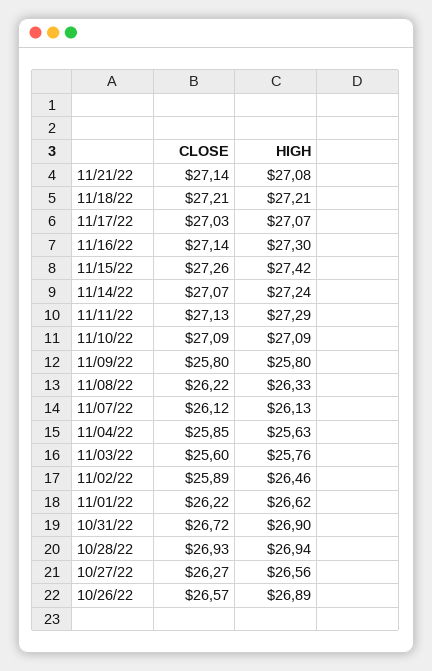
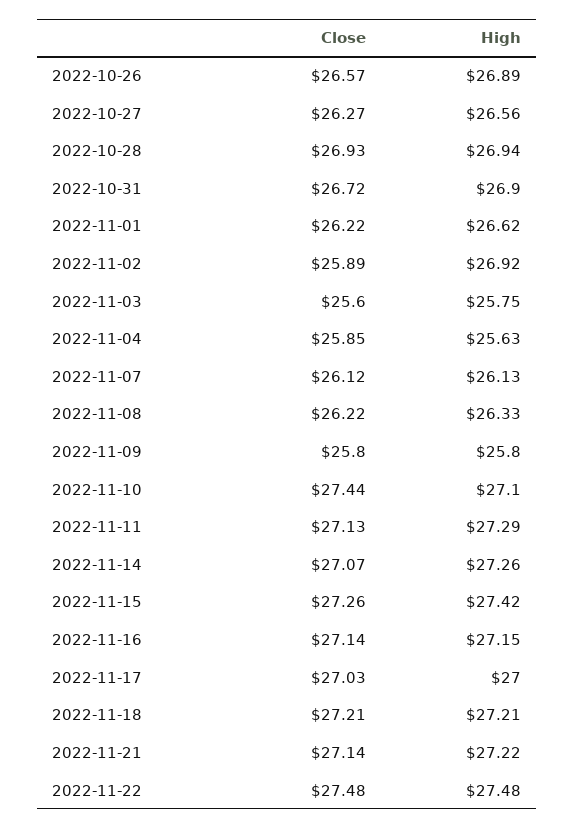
HIGH, 11/21/22: 27.08 -> 27.22
HIGH, 11/17/22: 27.07 -> 27
HIGH, 11/16/22: 27.3 -> 27.15
HIGH, 11/14/22: 27.24 -> 27.26
CLOSE, 11/10/22: 27.09 -> 27.44
HIGH, 11/10/22: 27.09 -> 27.1
HIGH, 11/03/22: 25.76 -> 25.75
HIGH, 11/02/22: 26.46 -> 26.92
CLOSE, 2022-11-22: none -> 27.48
HIGH, 2022-11-22: none -> 27.48

